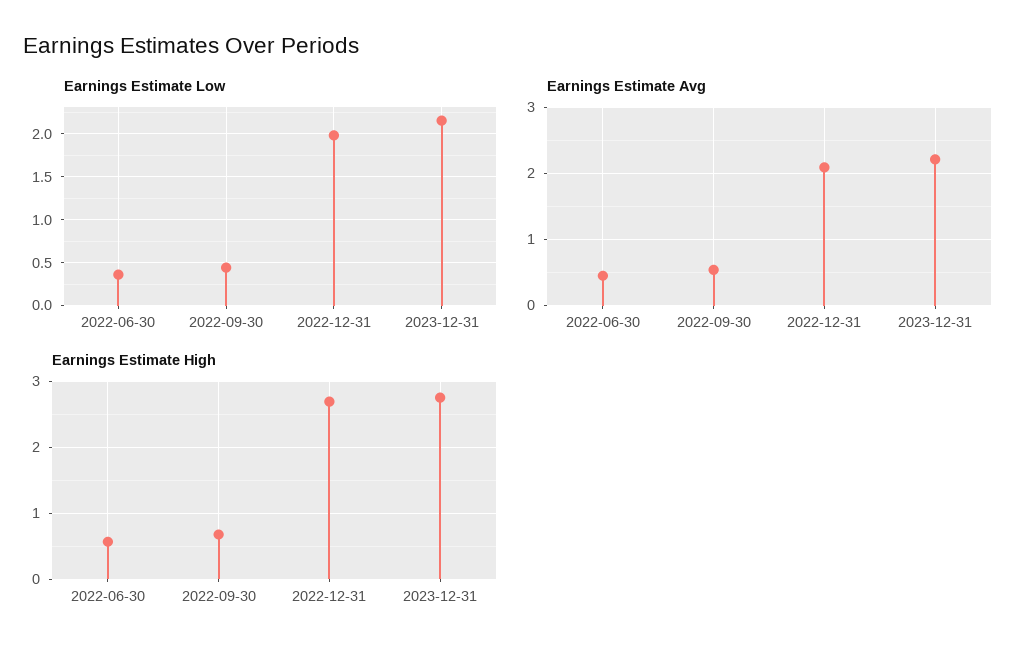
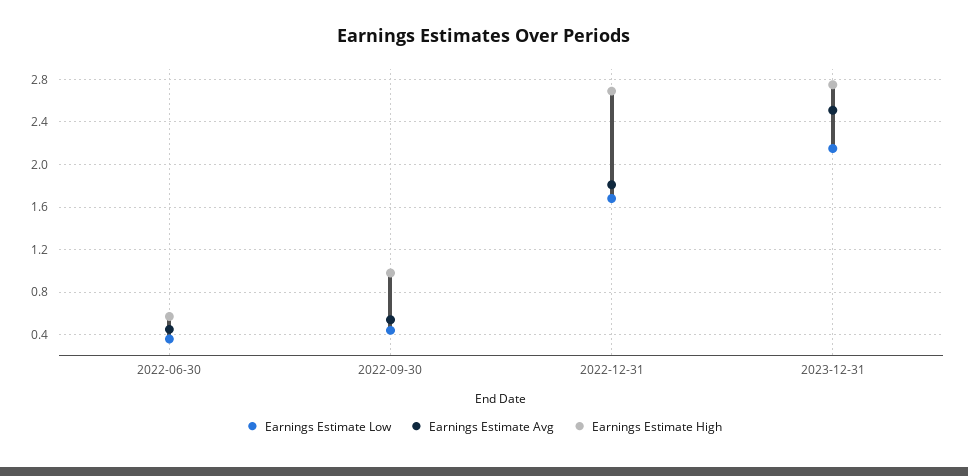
Earnings Estimate Low, 2022-12-31: 2 -> 1.7
Earnings Estimate Avg, 2022-12-31: 2.1 -> 1.8
Earnings Estimate Avg, 2023-12-31: 2.2 -> 2.5
Earnings Estimate High, 2022-09-30: 0.7 -> 1

